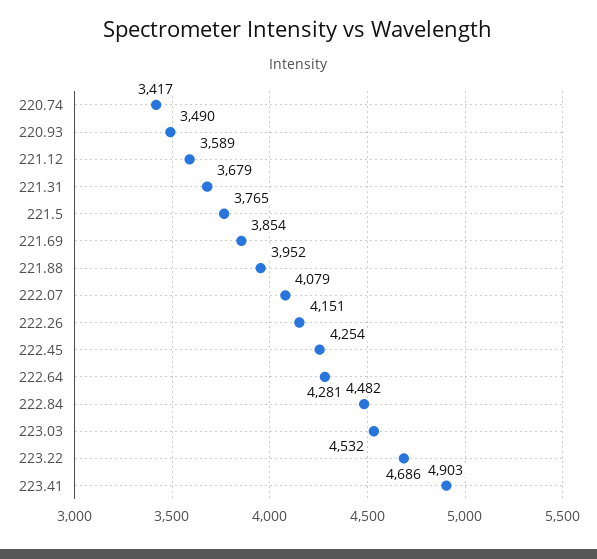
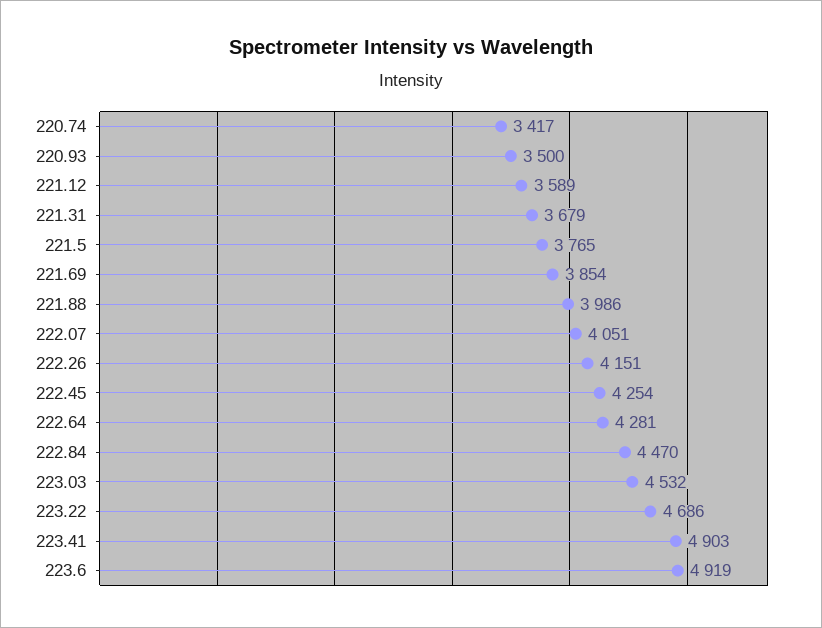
220.93: 3490 -> 3500
221.88: 3952 -> 3986
222.07: 4079 -> 4051
222.84: 4482 -> 4470
223.6: none -> 4919

